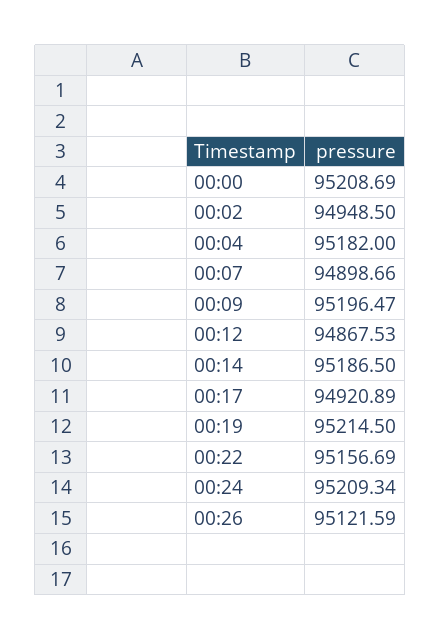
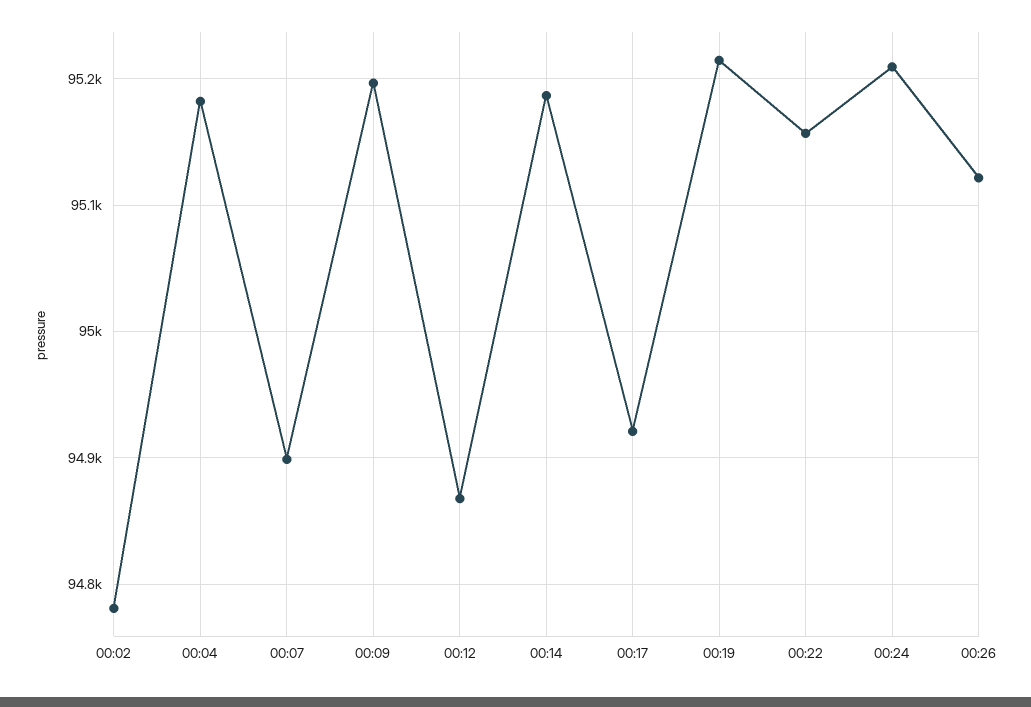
00:00: 95208.69 -> none
00:02: 94948.5 -> 94780

